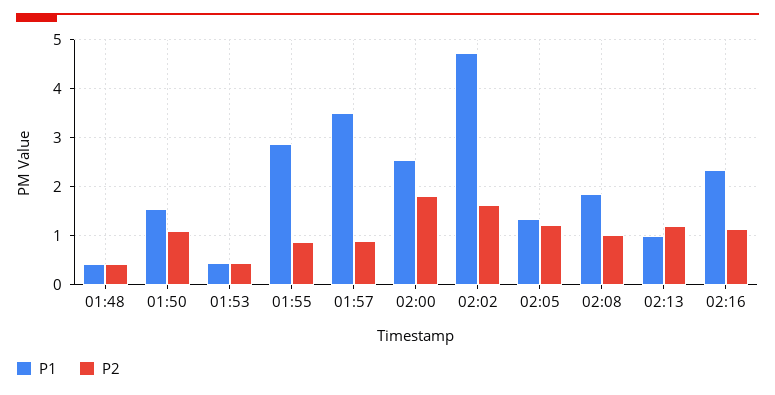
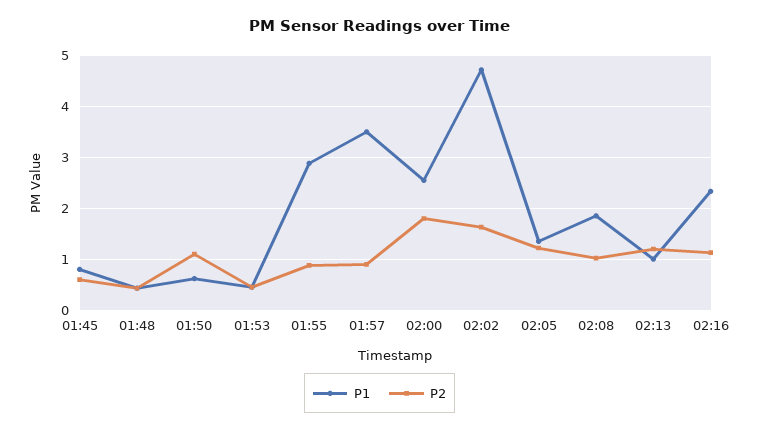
P1, 01:50: 1.6 -> 0.6
P1, 01:45: none -> 0.8
P2, 01:45: none -> 0.6

